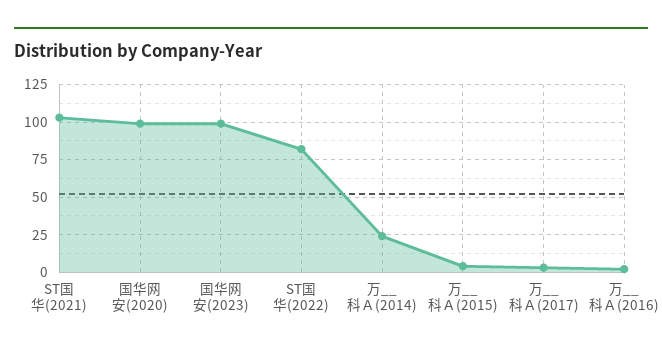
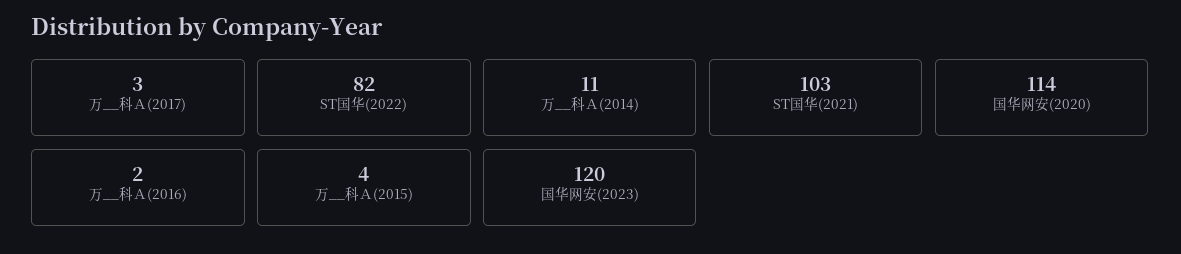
国华网安(2020): 100 -> 114
国华网安(2023): 100 -> 120
万__科Ａ(2014): 25 -> 11

